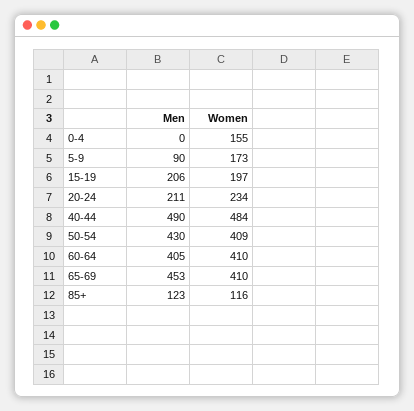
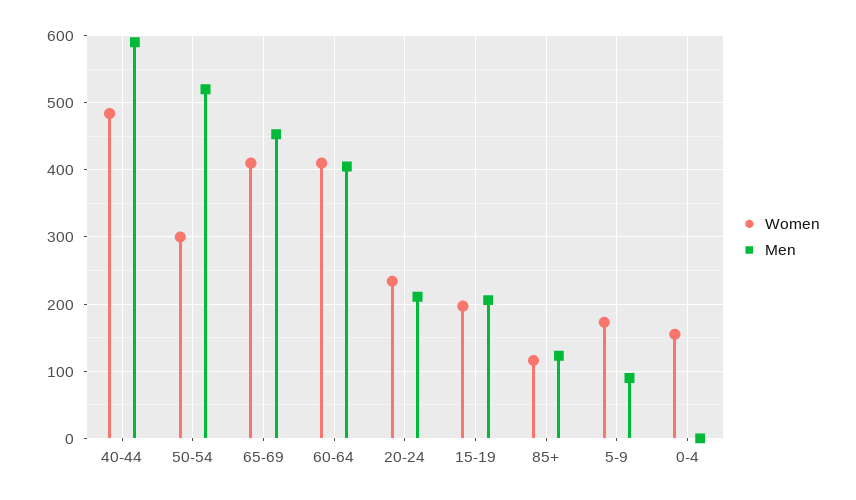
Men, 40-44: 490 -> 590
Men, 50-54: 430 -> 520
Women, 50-54: 409 -> 300

